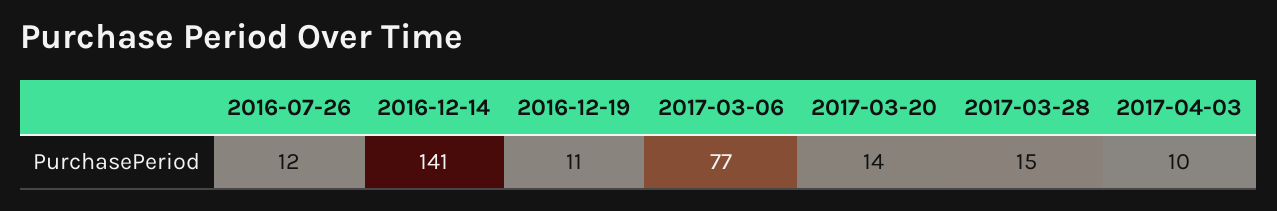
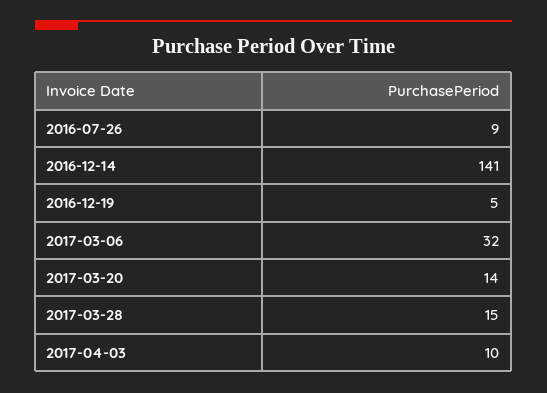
2016-07-26: 12 -> 9
2016-12-19: 11 -> 5
2017-03-06: 77 -> 32

